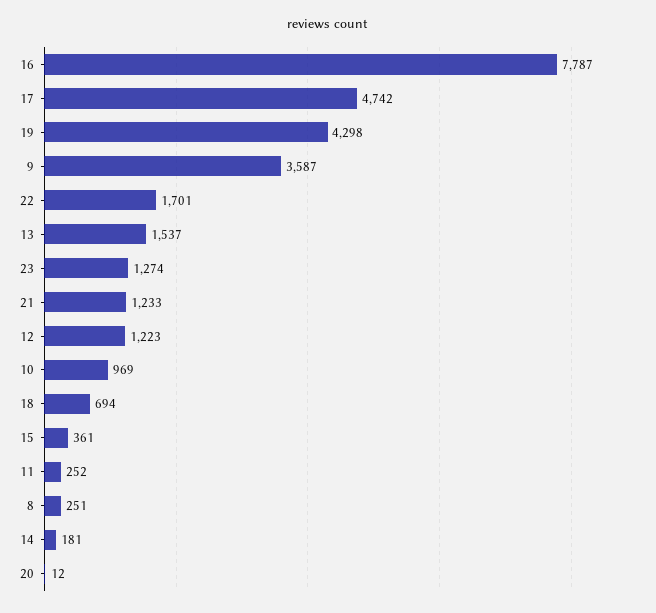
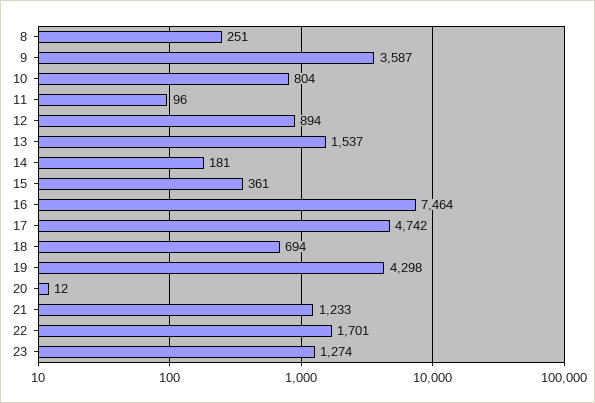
16: 7787 -> 7464
12: 1223 -> 894
10: 969 -> 804
11: 252 -> 96

